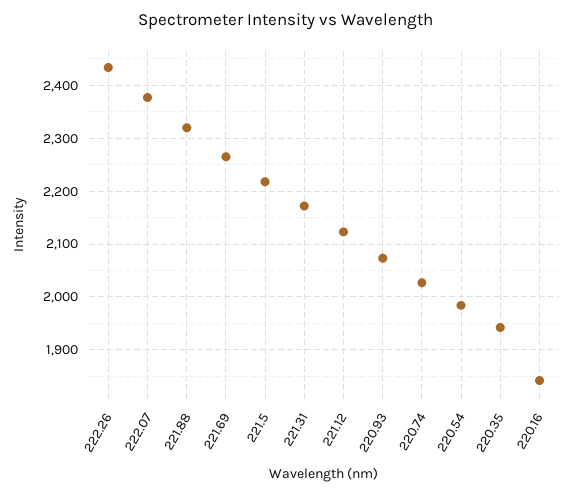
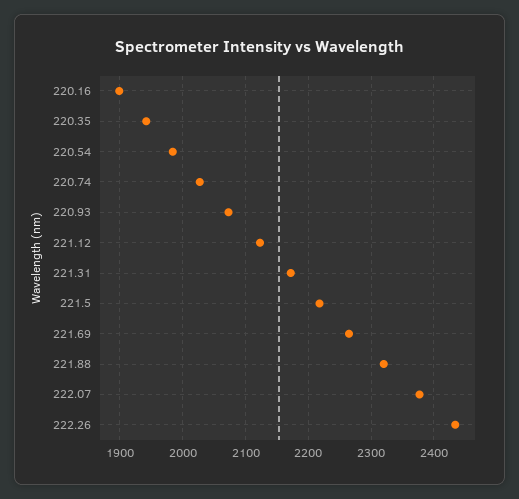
220.16: 1840 -> 1900

